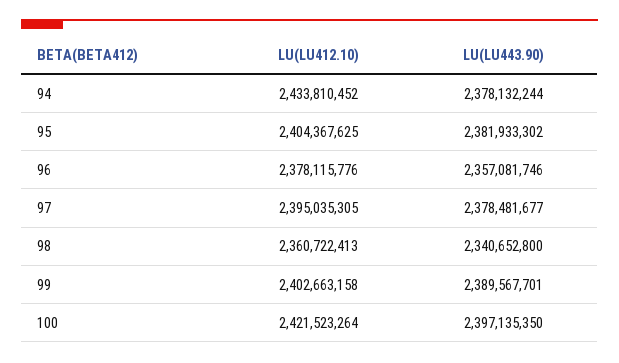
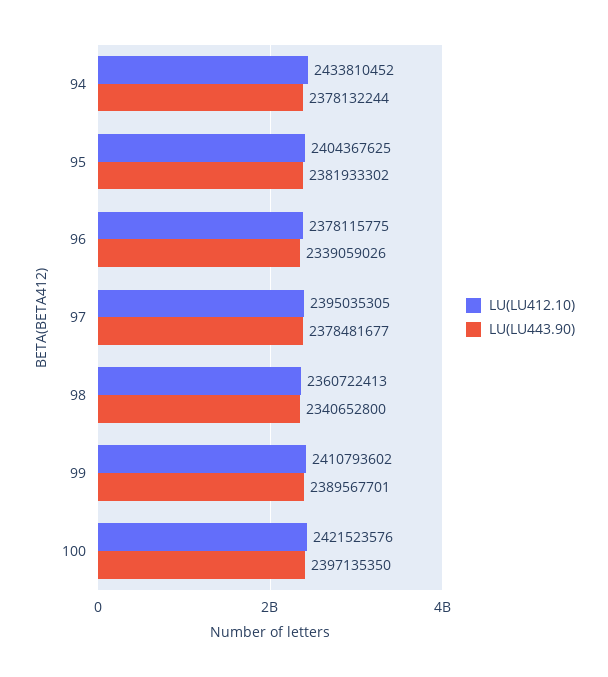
LU(LU412.10), 96: 2378115776 -> 2378115775
LU(LU443.90), 96: 2357081746 -> 2339059026
LU(LU412.10), 99: 2402663158 -> 2410793602
LU(LU412.10), 100: 2421523264 -> 2421523576

